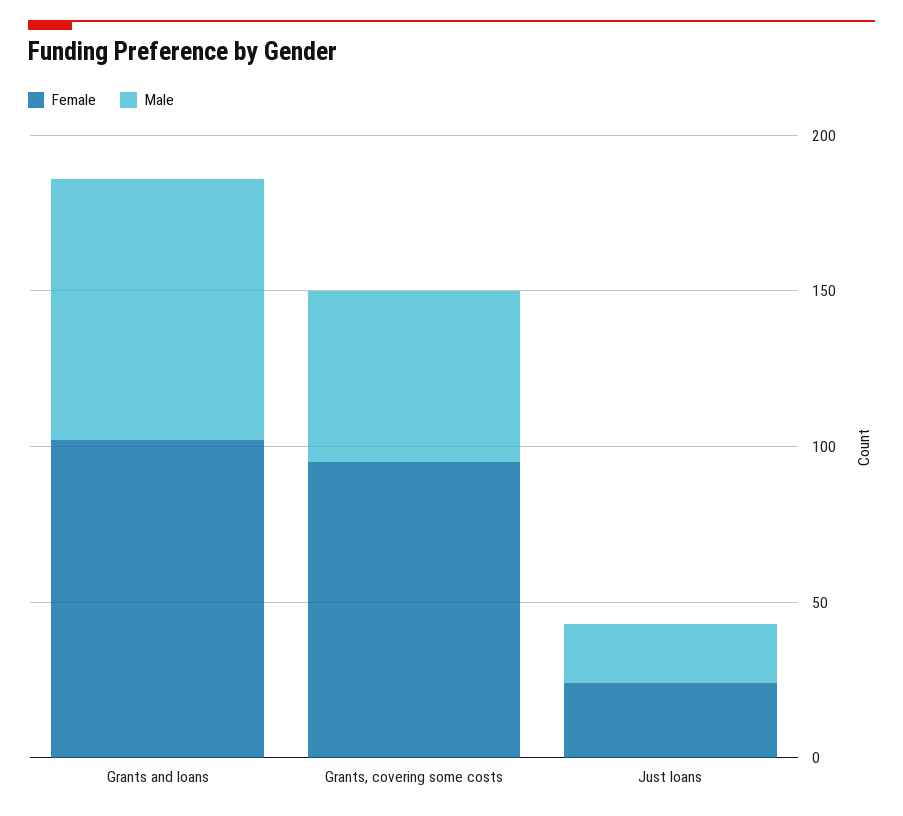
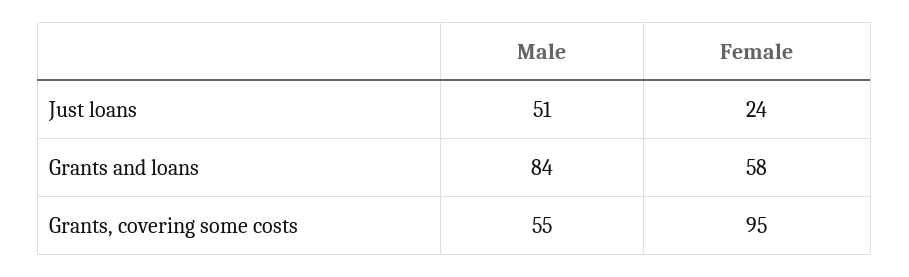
Female, Grants and loans: 100 -> 58
Male, Just loans: 20 -> 51

